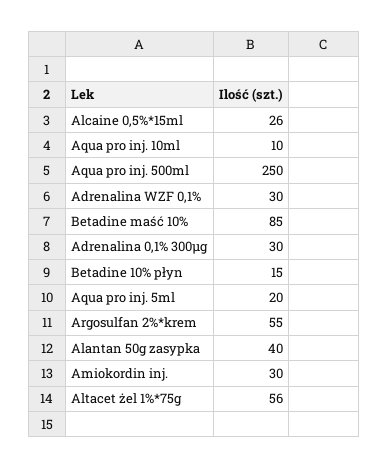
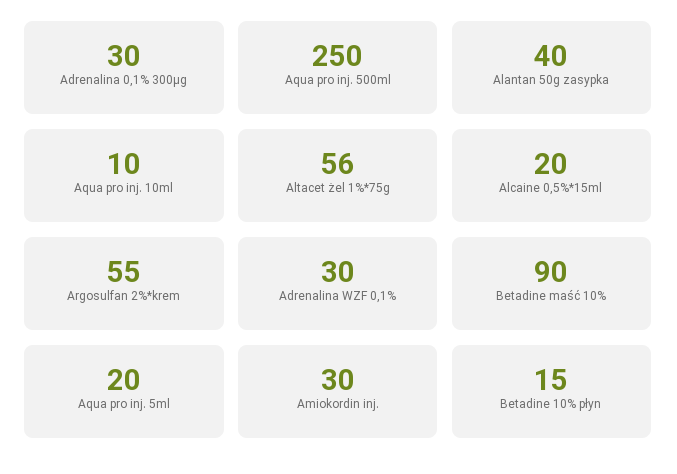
Alcaine 0,5%*15ml: 26 -> 20
Betadine maść 10%: 85 -> 90

